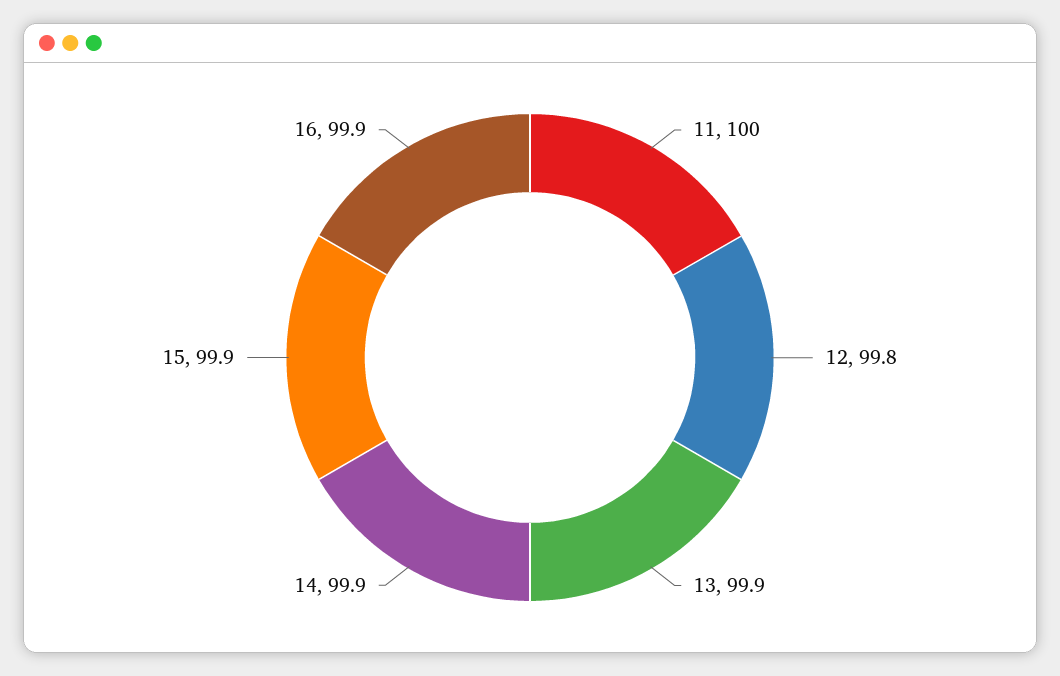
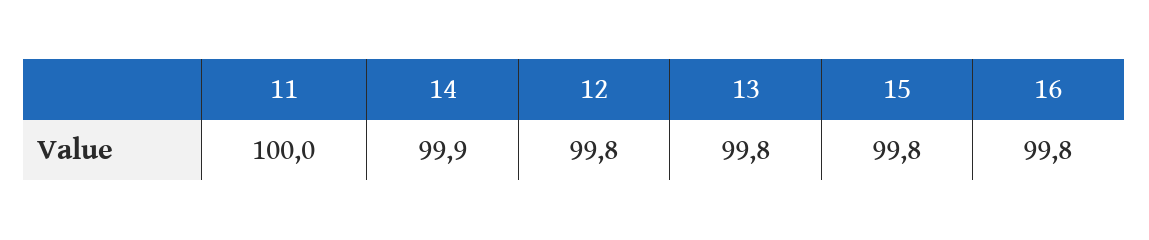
13: 99.9 -> 99.8
15: 99.9 -> 99.8
16: 99.9 -> 99.8

